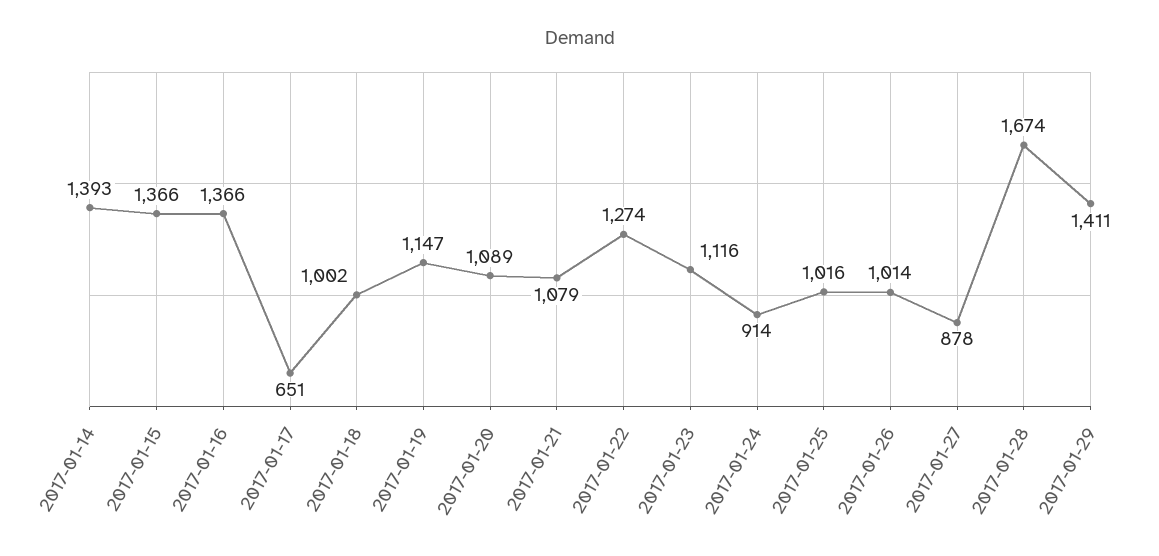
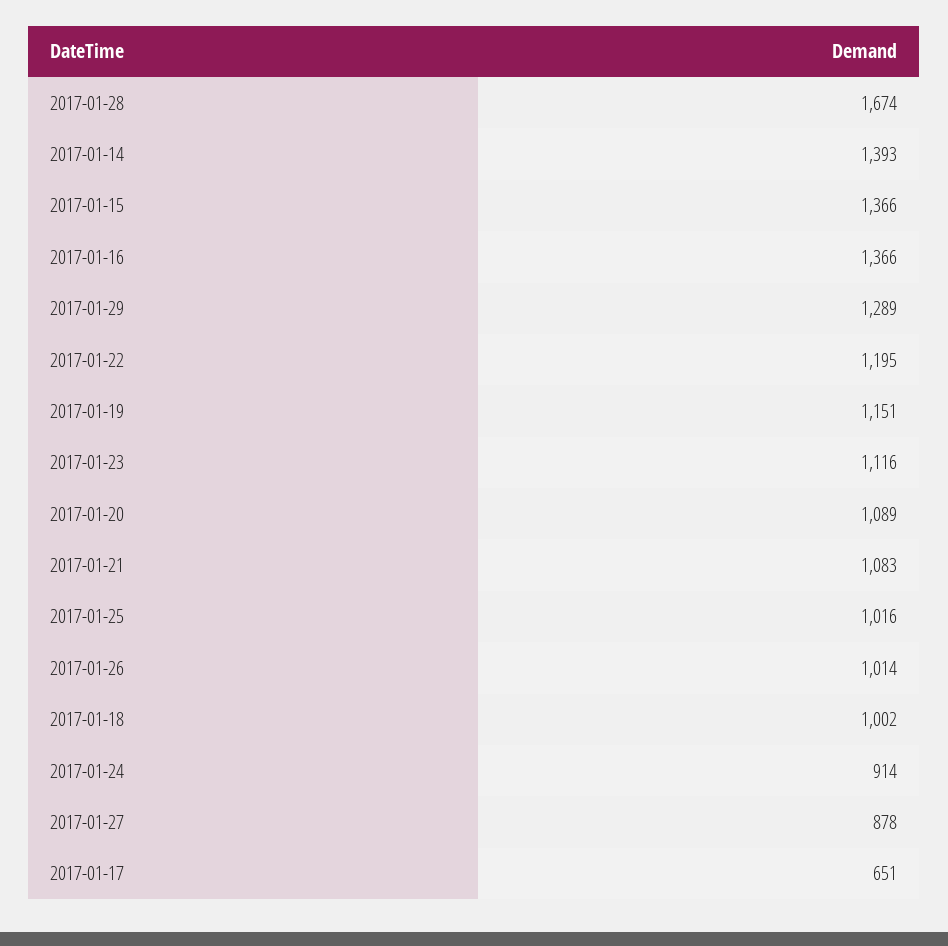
2017-01-19: 1147 -> 1151
2017-01-21: 1079 -> 1083
2017-01-22: 1274 -> 1195
2017-01-29: 1411 -> 1289

